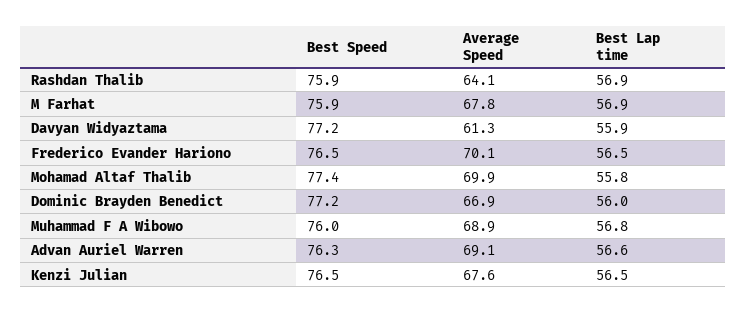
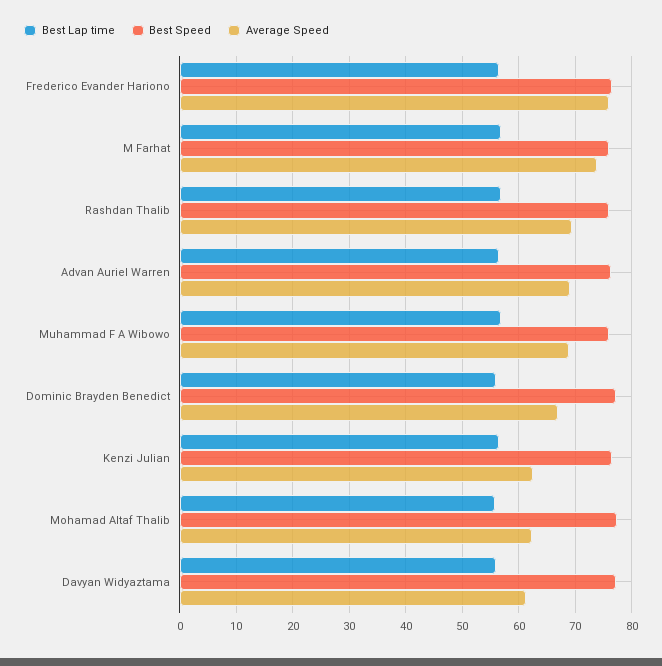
Average Speed, Rashdan Thalib: 64.1 -> 70
Average Speed, M Farhat: 67.8 -> 74
Average Speed, Frederico Evander Hariono: 70.1 -> 76
Average Speed, Mohamad Altaf Thalib: 69.9 -> 62
Average Speed, Kenzi Julian: 67.6 -> 62

